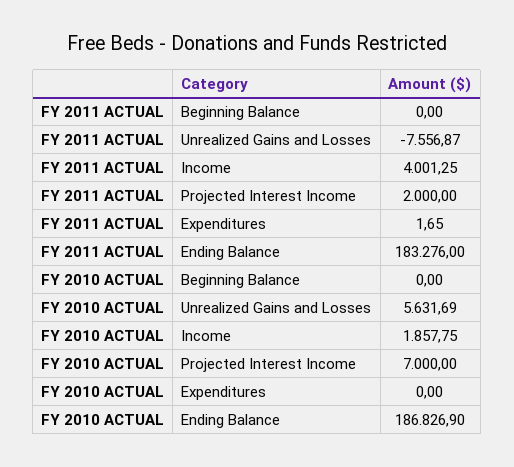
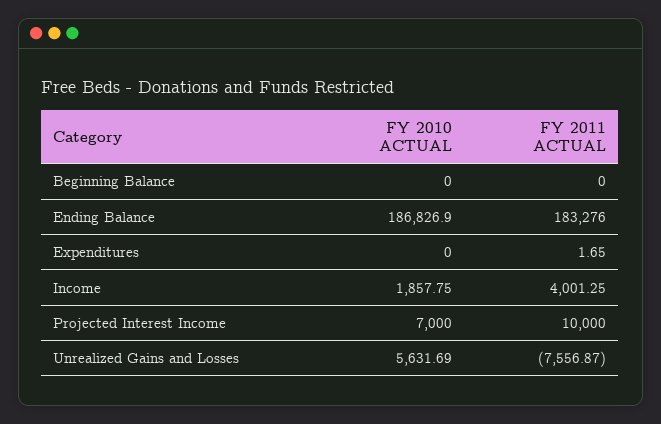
FY 2011 ACTUAL, Projected Interest Income: 2000 -> 10000

